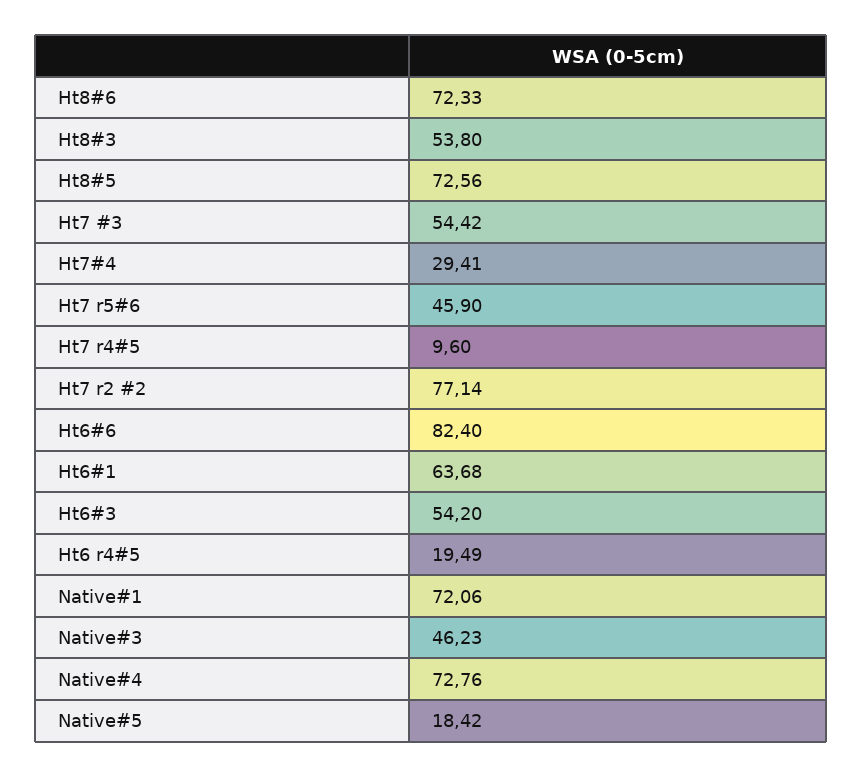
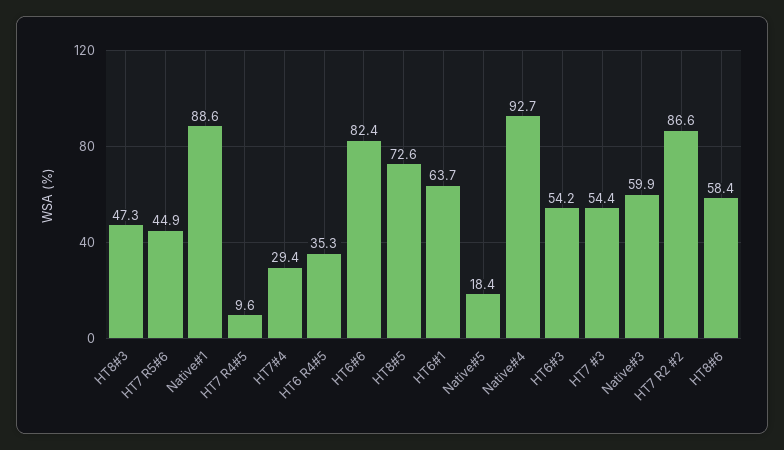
Ht8#6: 72.33 -> 58.4
Ht8#3: 53.8 -> 47.3
Ht7 r5#6: 45.9 -> 44.9
Ht7 r2 #2: 77.14 -> 86.6
Ht6 r4#5: 19.49 -> 35.3
Native#1: 72.06 -> 88.6
Native#3: 46.23 -> 59.9
Native#4: 72.76 -> 92.7

